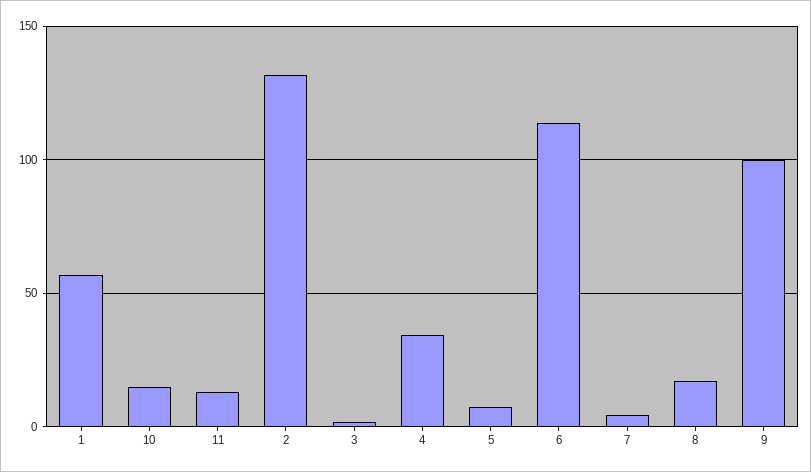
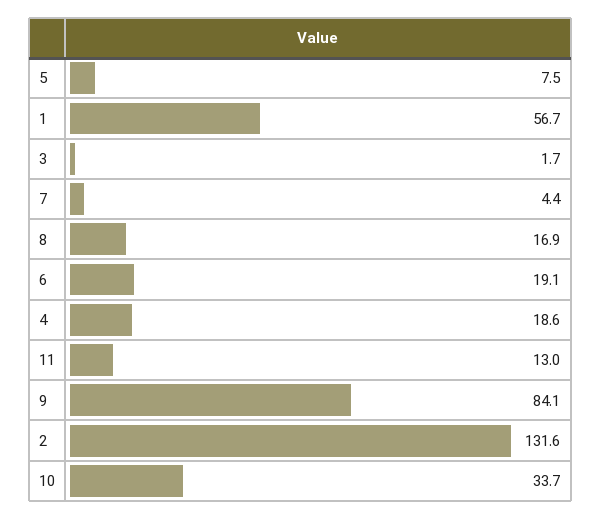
10: 15 -> 33.7
4: 35 -> 18.6
6: 115 -> 19.1
9: 100 -> 84.1

